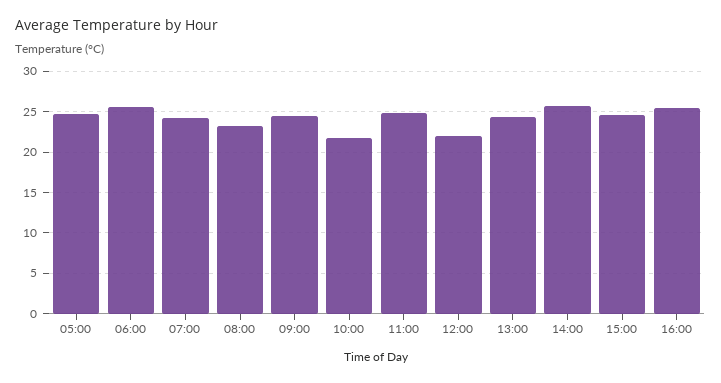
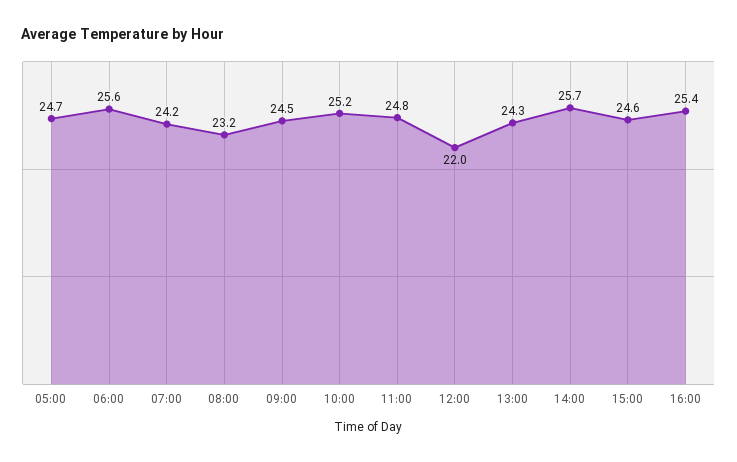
10:00: 22 -> 25.2

